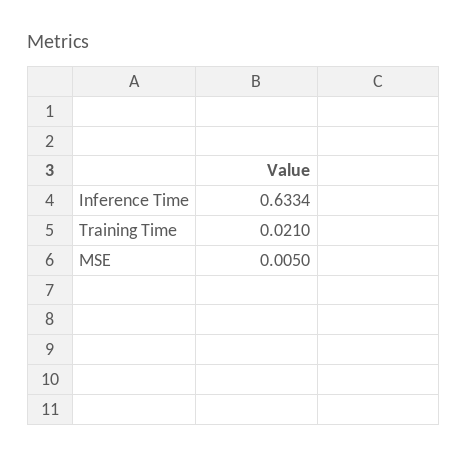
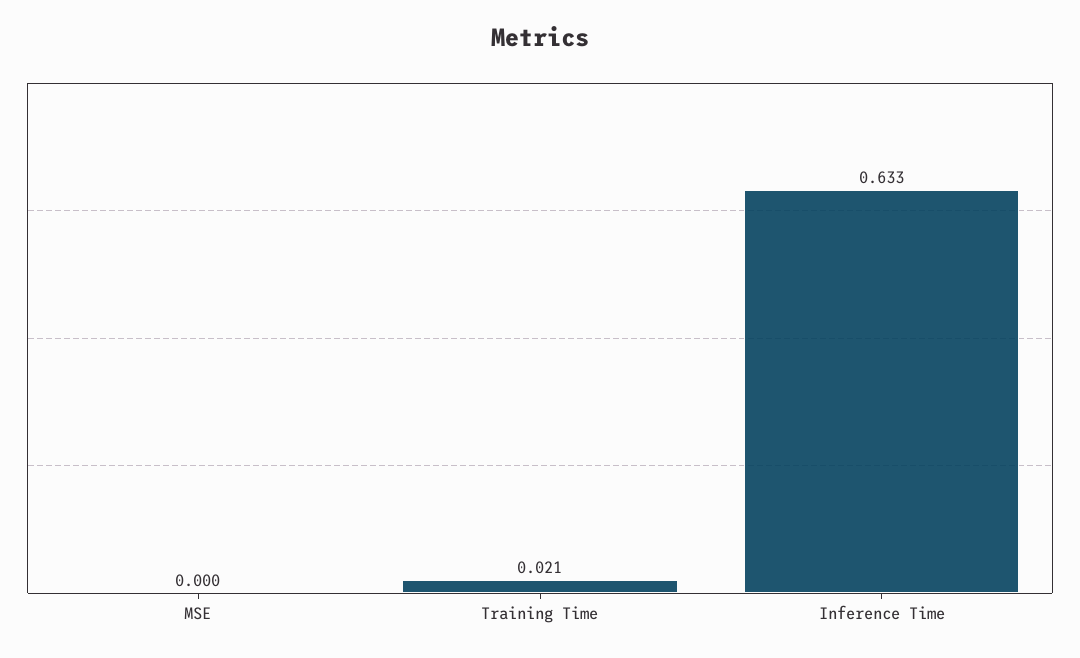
MSE: 0.005 -> 0

